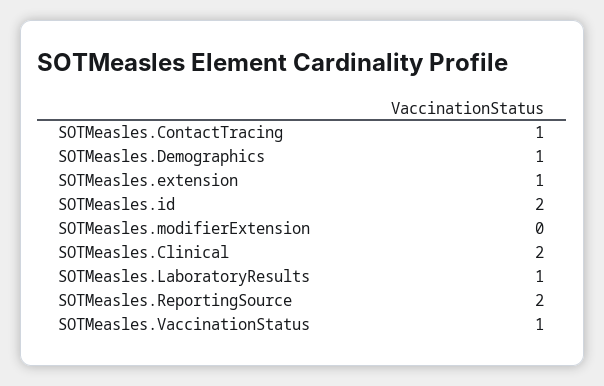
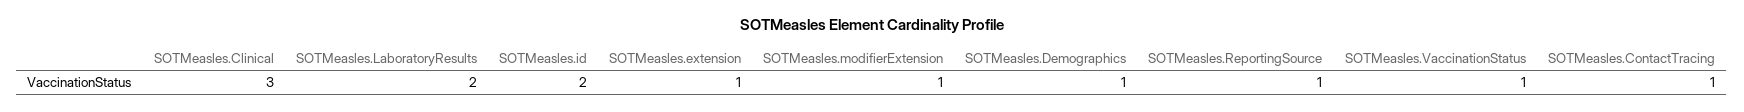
SOTMeasles.modifierExtension: 0 -> 1
SOTMeasles.Clinical: 2 -> 3
SOTMeasles.LaboratoryResults: 1 -> 2
SOTMeasles.ReportingSource: 2 -> 1

